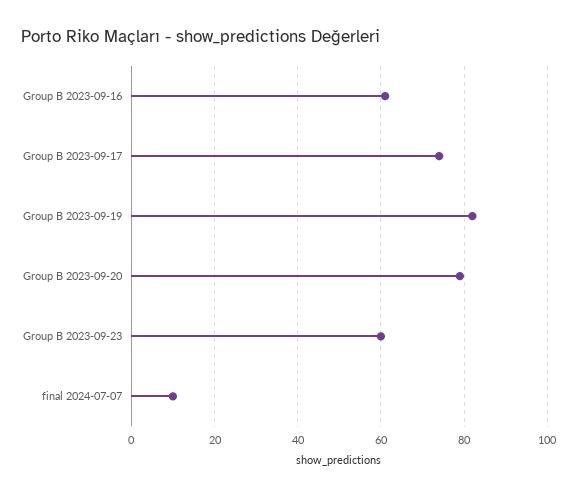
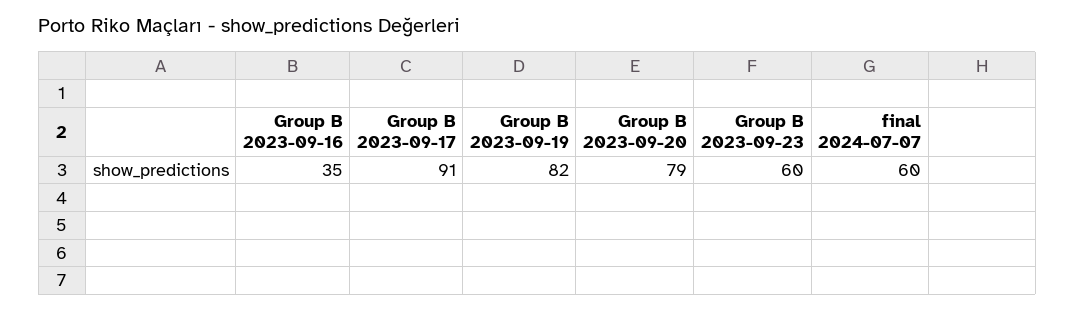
Group B 2023-09-16: 60 -> 35
Group B 2023-09-17: 75 -> 91
final 2024-07-07: 10 -> 60

